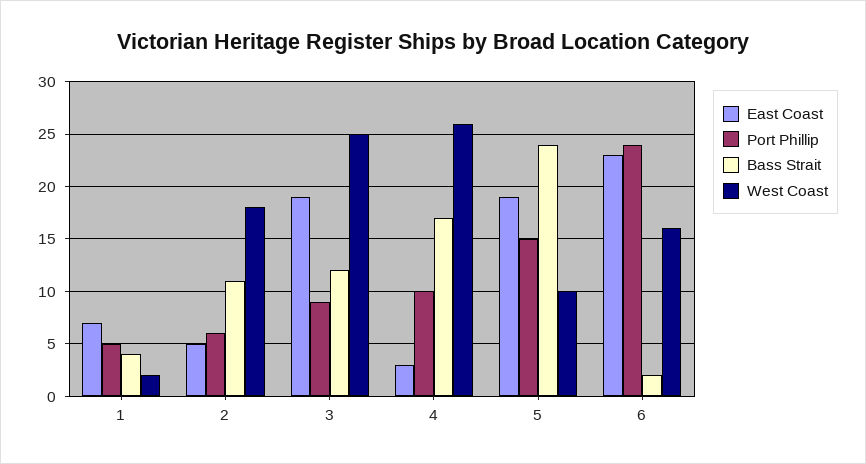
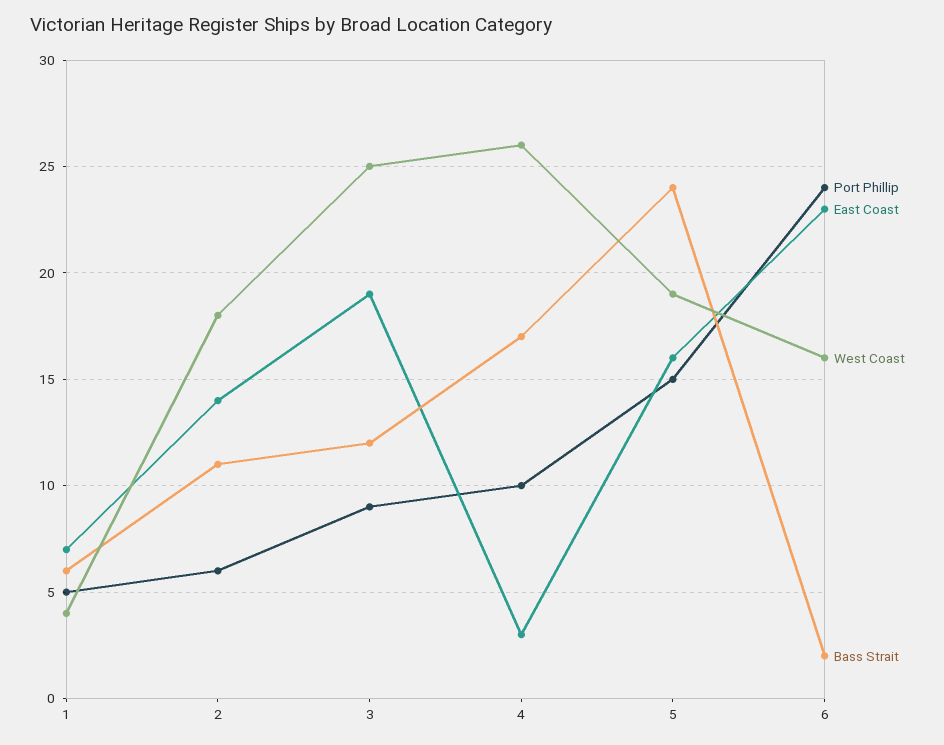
Bass Strait, 1: 4 -> 6
West Coast, 1: 2 -> 4
East Coast, 2: 5 -> 14
East Coast, 5: 19 -> 16
West Coast, 5: 10 -> 19

